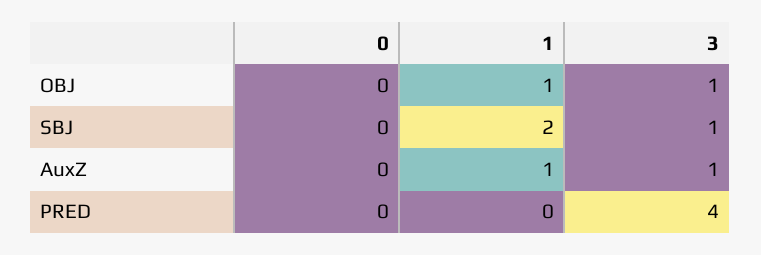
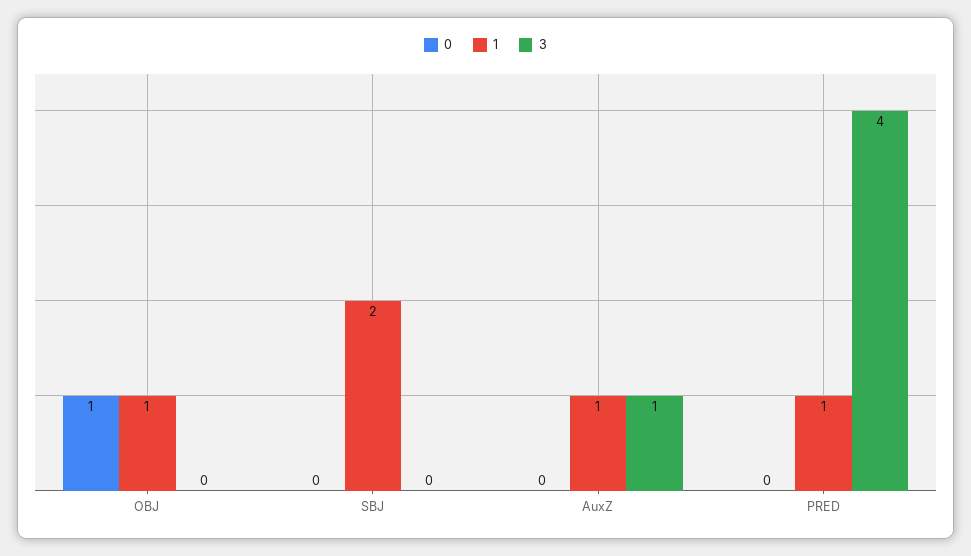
0, OBJ: 0 -> 1
3, OBJ: 1 -> 0
3, SBJ: 1 -> 0
1, PRED: 0 -> 1

